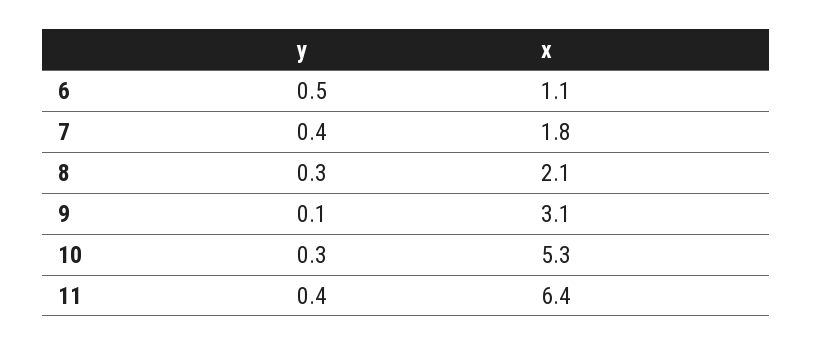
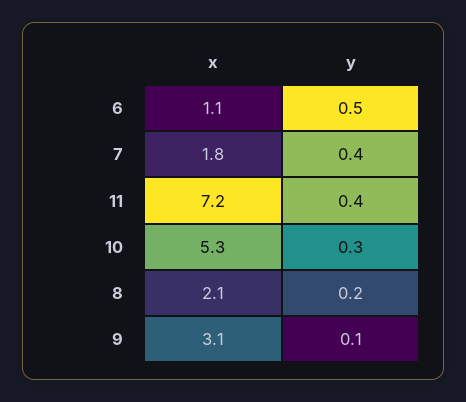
y, 8: 0.3 -> 0.2
x, 11: 6.4 -> 7.2

